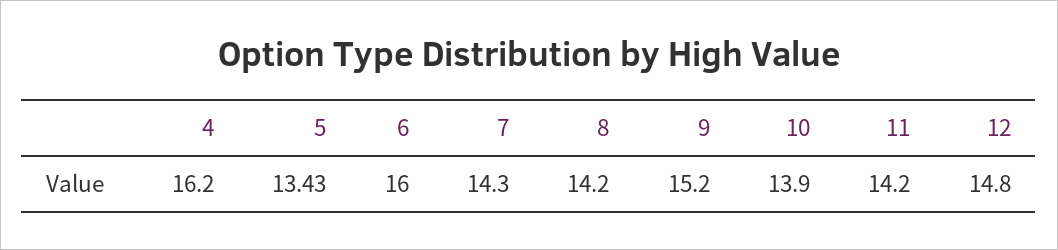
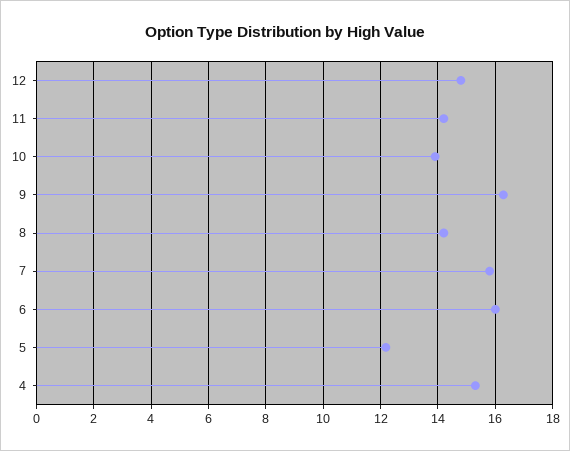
4: 16.2 -> 15.25
5: 13.43 -> 12.25
7: 14.3 -> 15.75
9: 15.2 -> 16.25

